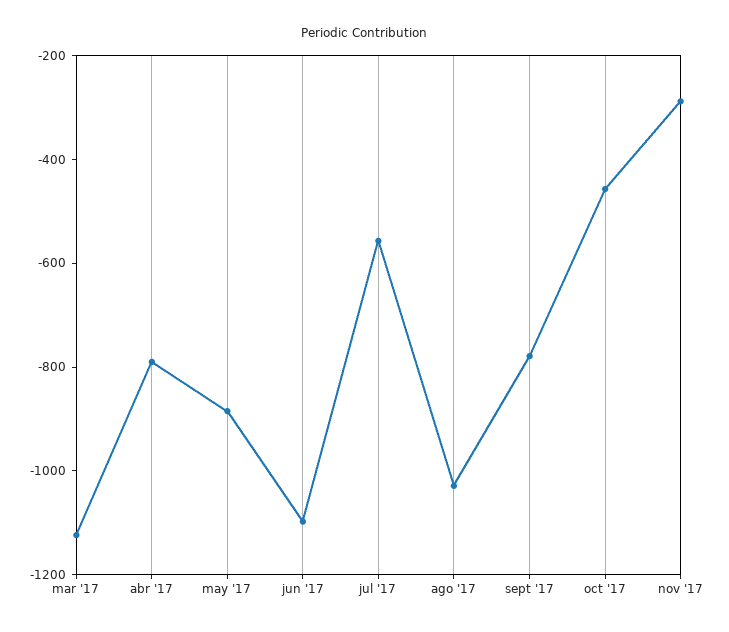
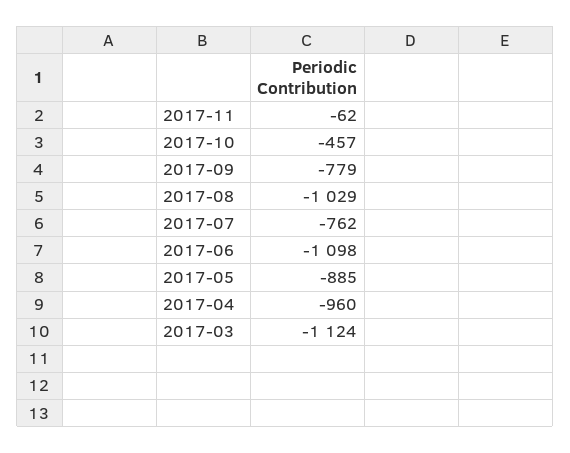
abr '17: -800 -> -960
jul '17: -550 -> -762
nov '17: -300 -> -62

